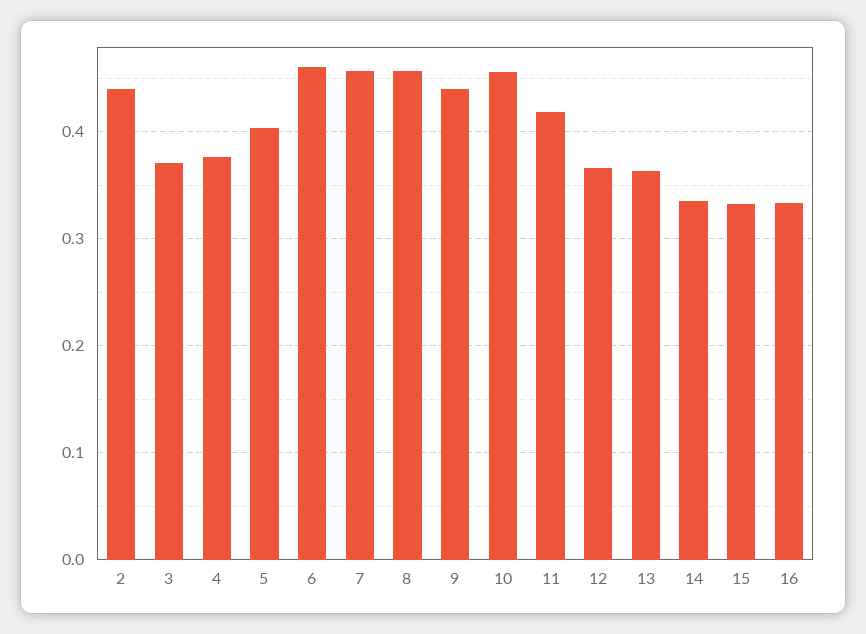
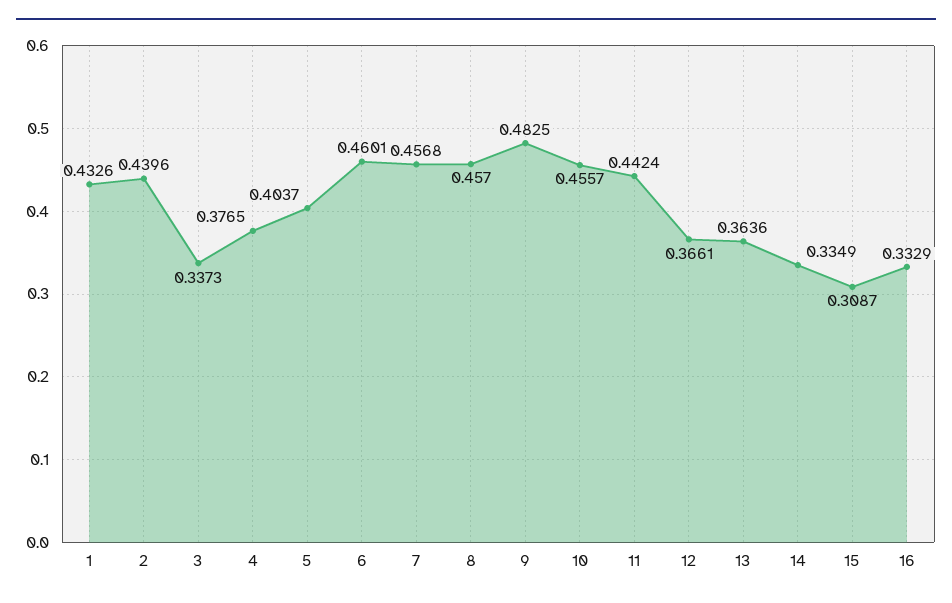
3: 0.37 -> 0.3373
9: 0.44 -> 0.4825
11: 0.42 -> 0.4424
15: 0.33 -> 0.3087
1: none -> 0.4326

